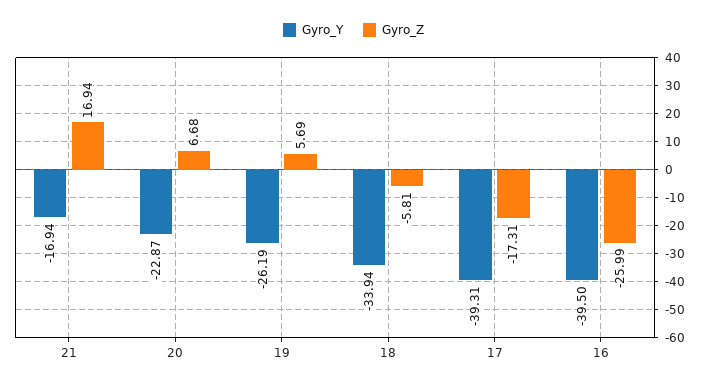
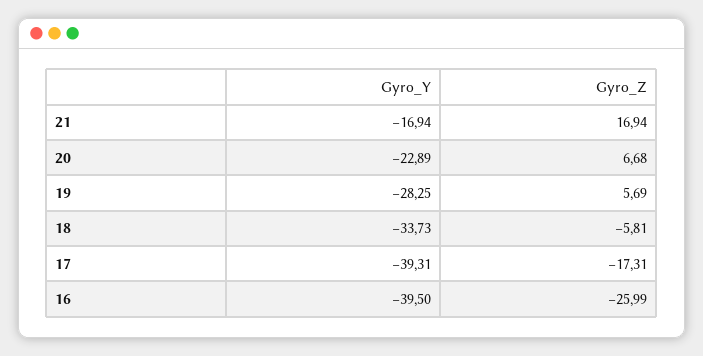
Gyro_Y, 20: -22.87 -> -22.89
Gyro_Y, 19: -26.19 -> -28.25
Gyro_Y, 18: -33.94 -> -33.73

